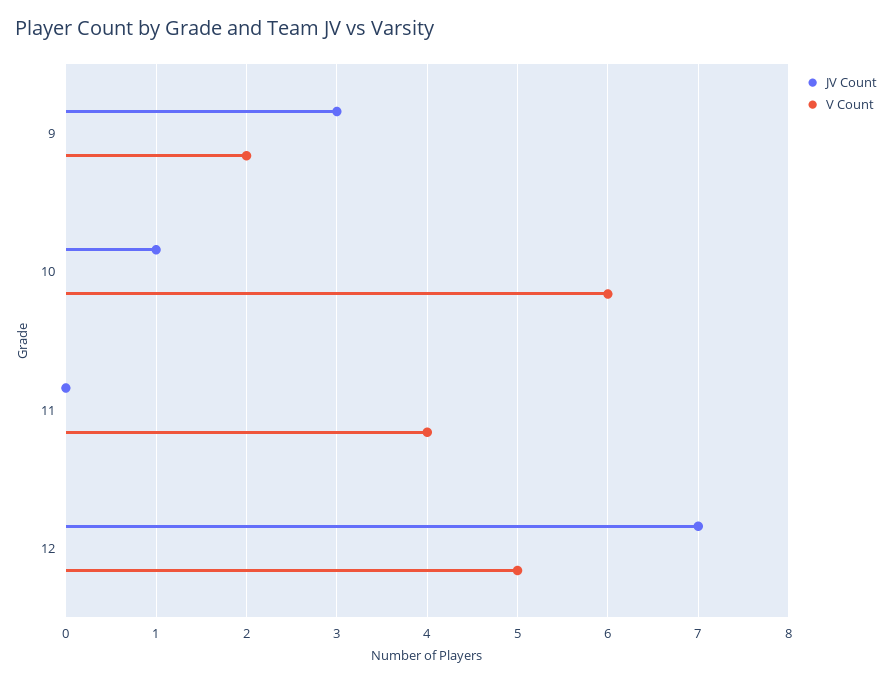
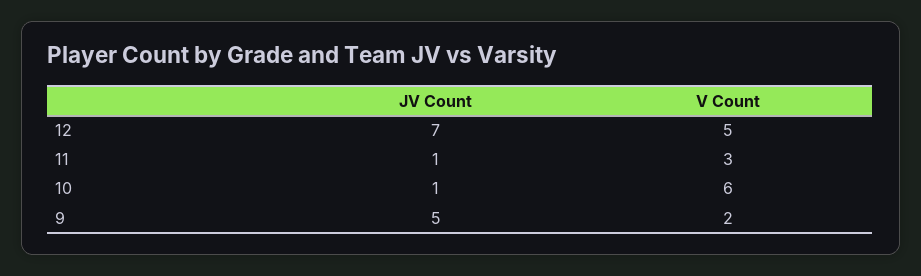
JV Count, 9: 3 -> 5
JV Count, 11: 0 -> 1
V Count, 11: 4 -> 3

